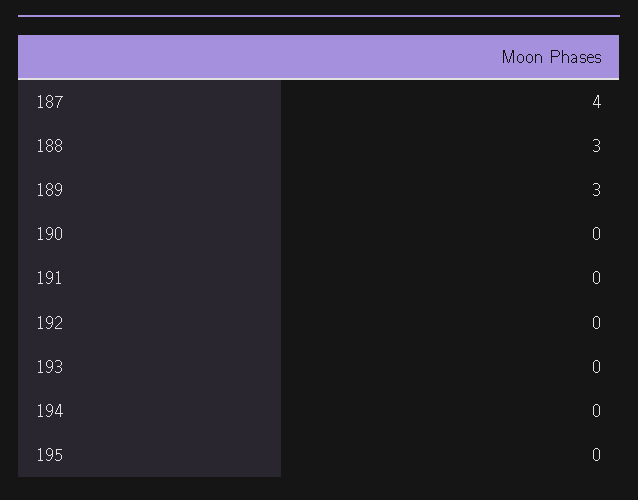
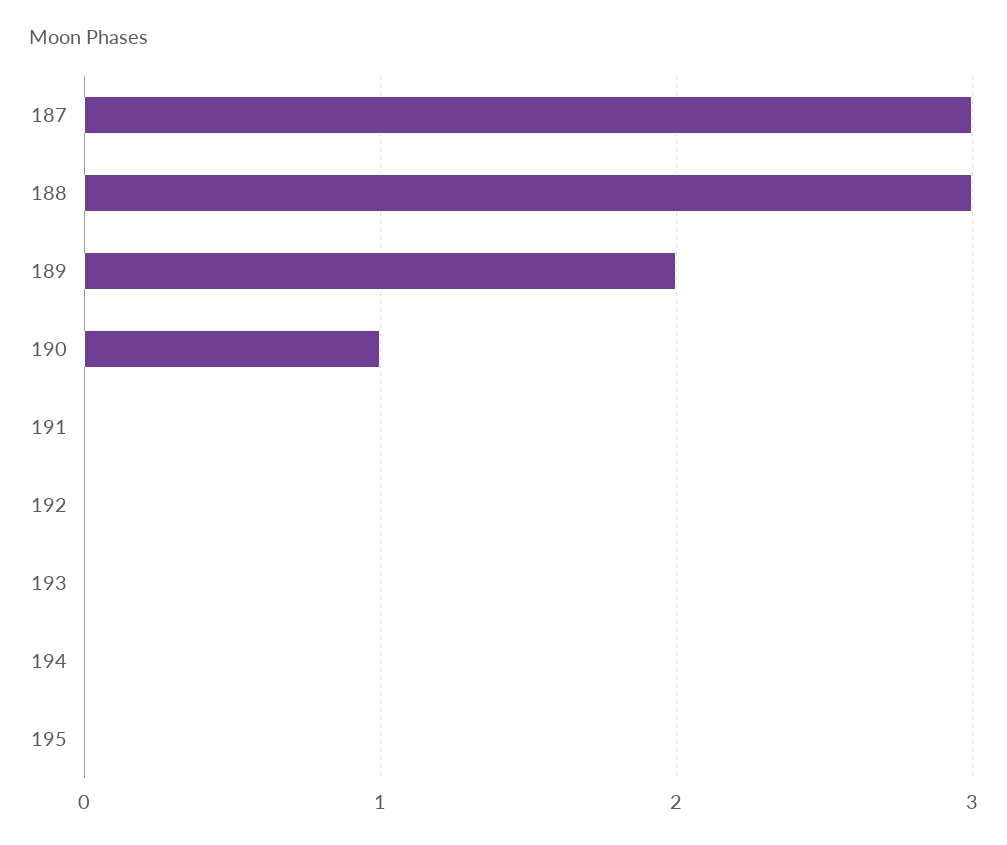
187: 4 -> 3
189: 3 -> 2
190: 0 -> 1

